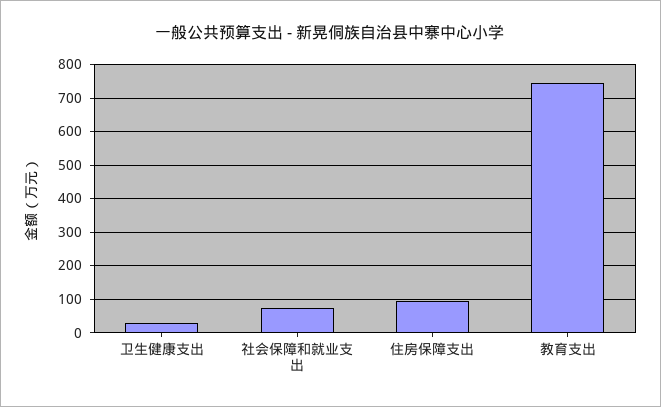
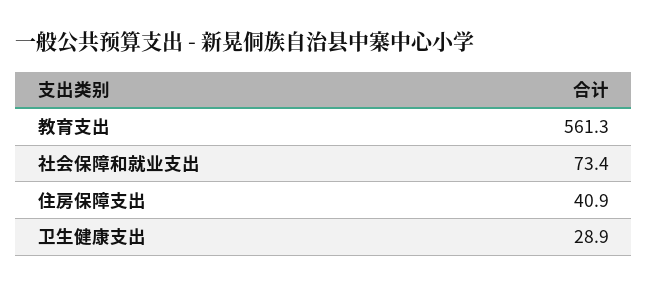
住房保障支出: 100 -> 40.9
教育支出: 740 -> 561.3

